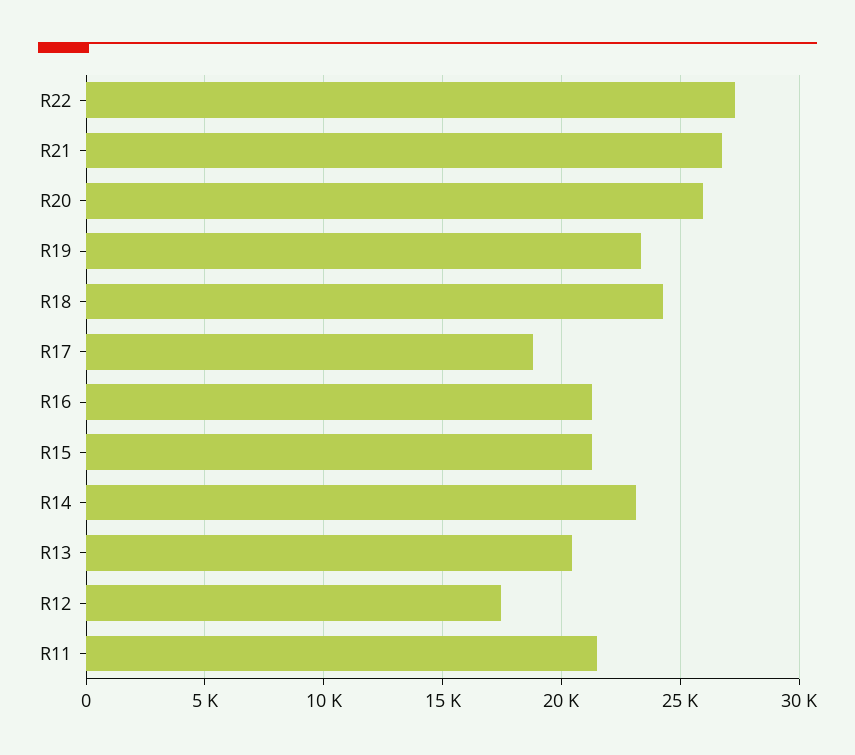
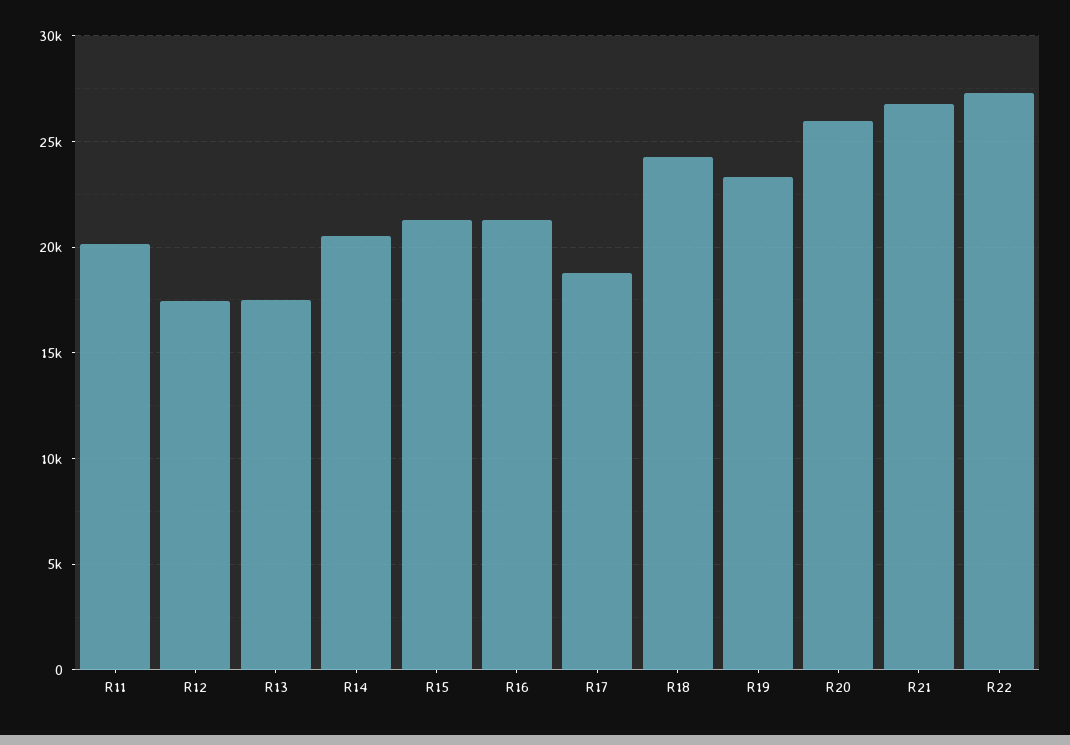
R14: 23000 -> 20500
R13: 20500 -> 17500
R11: 21500 -> 20000

